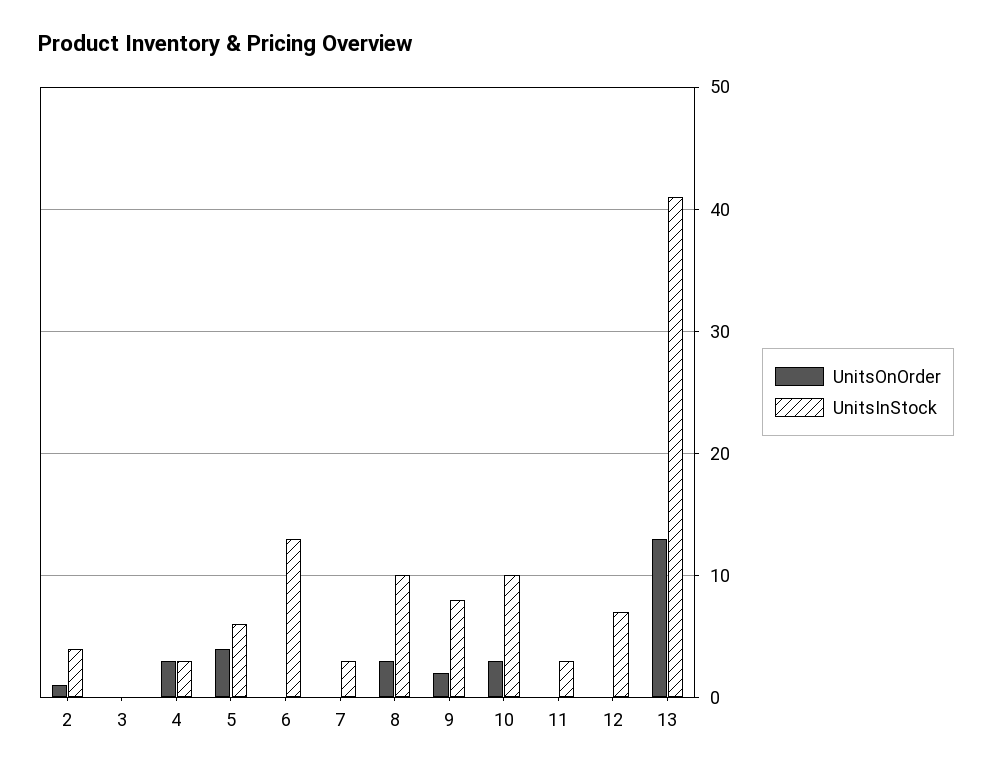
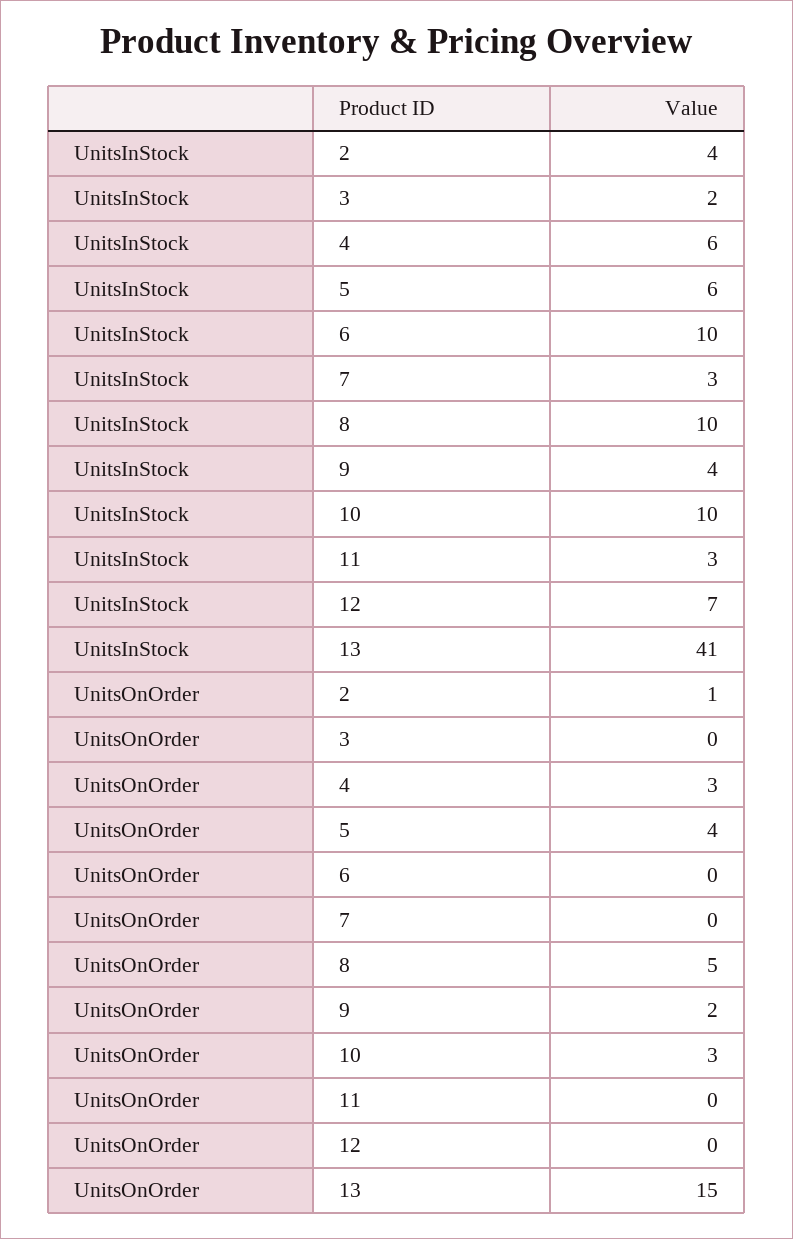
UnitsInStock, 3: 0 -> 2
UnitsInStock, 4: 3 -> 6
UnitsInStock, 6: 13 -> 10
UnitsOnOrder, 8: 3 -> 5
UnitsInStock, 9: 8 -> 4
UnitsOnOrder, 13: 13 -> 15

